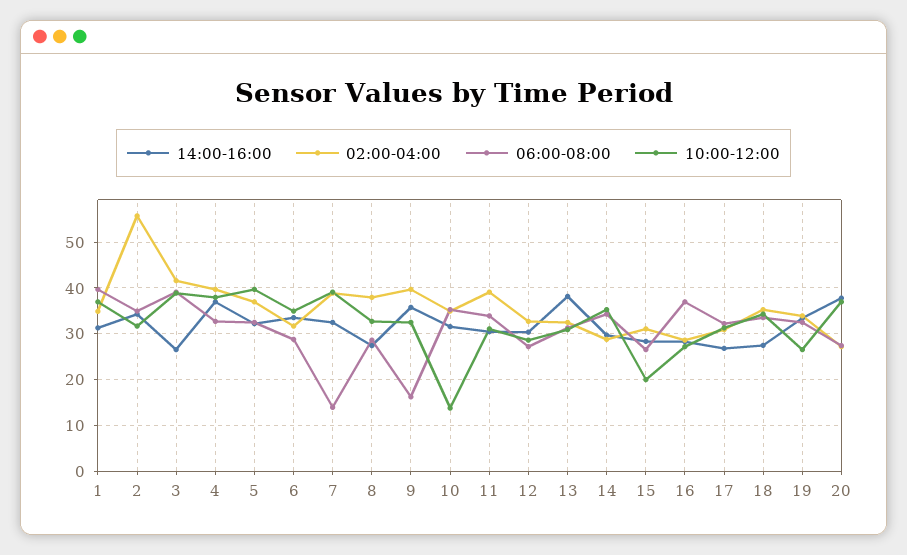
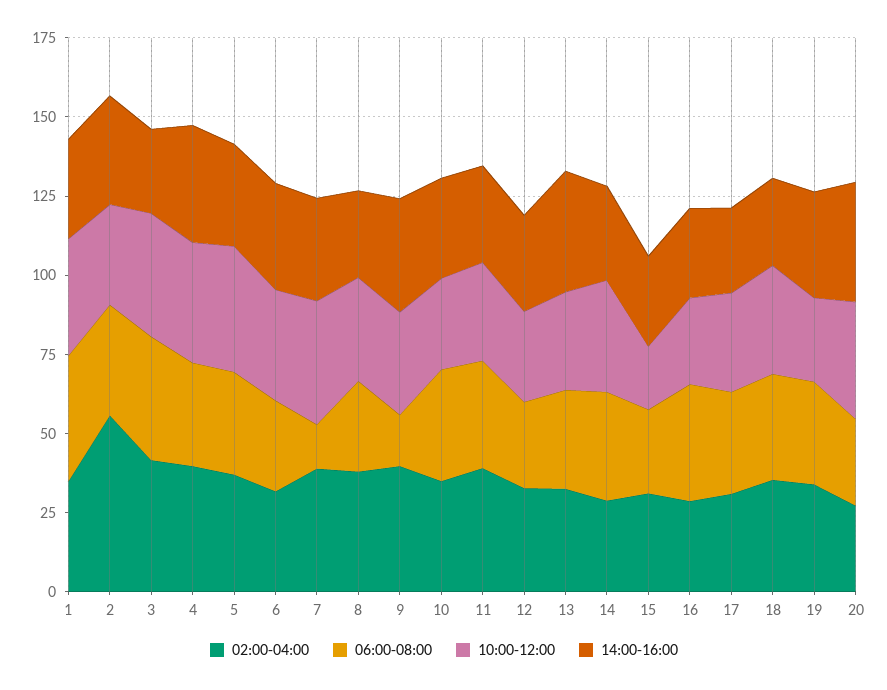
10:00-12:00, 10: 14 -> 30

